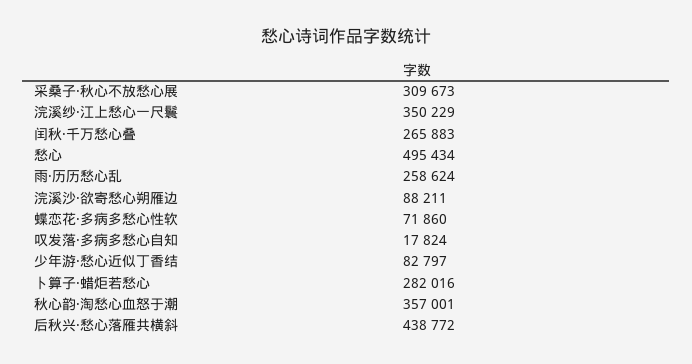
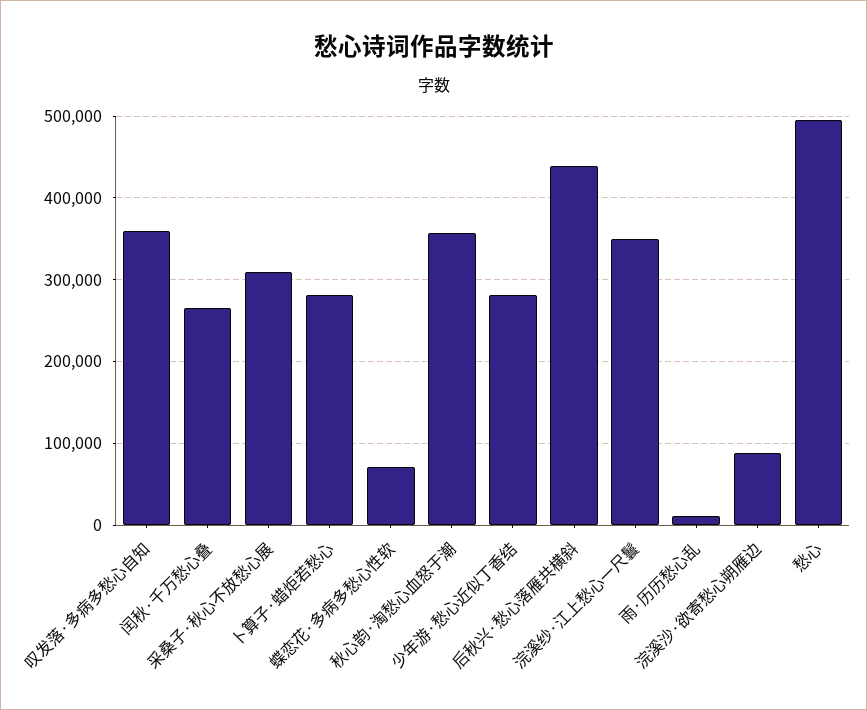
雨·历历愁心乱: 258624 -> 10000
叹发落·多病多愁心自知: 17824 -> 360000
少年游·愁心近似丁香结: 82797 -> 280000

